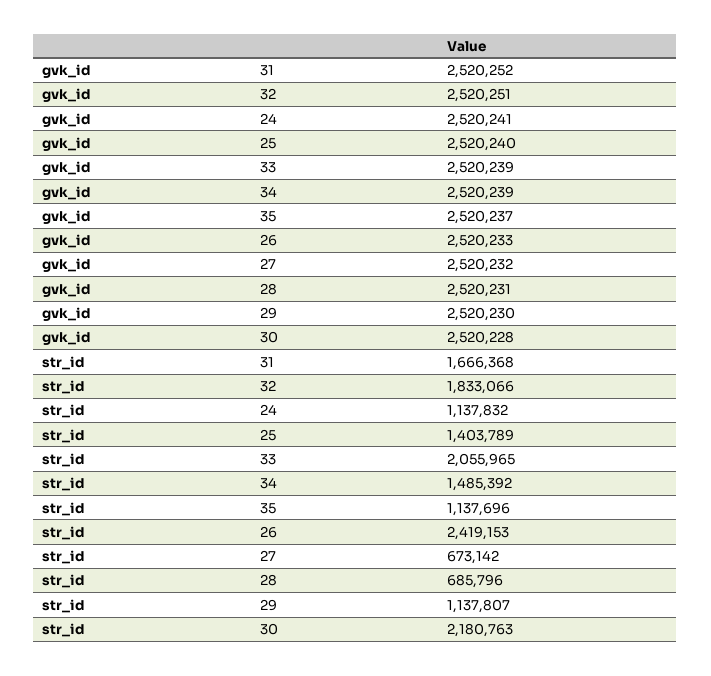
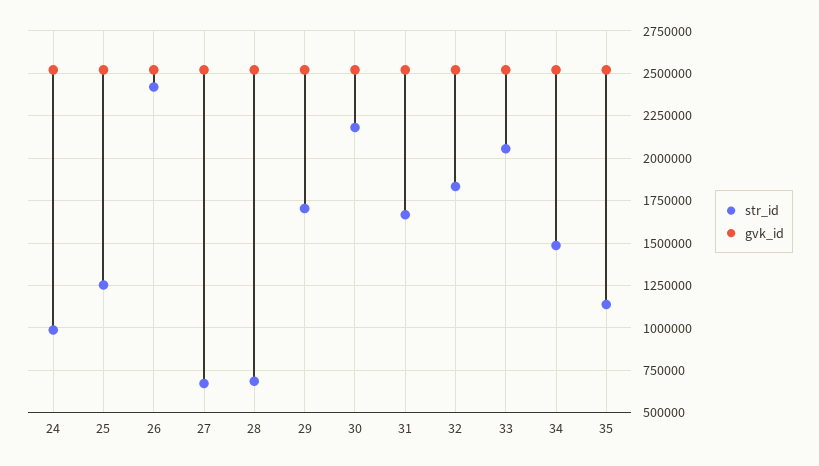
str_id, 24: 1137832 -> 1000000
str_id, 25: 1403789 -> 1250000
str_id, 29: 1137807 -> 1700000

